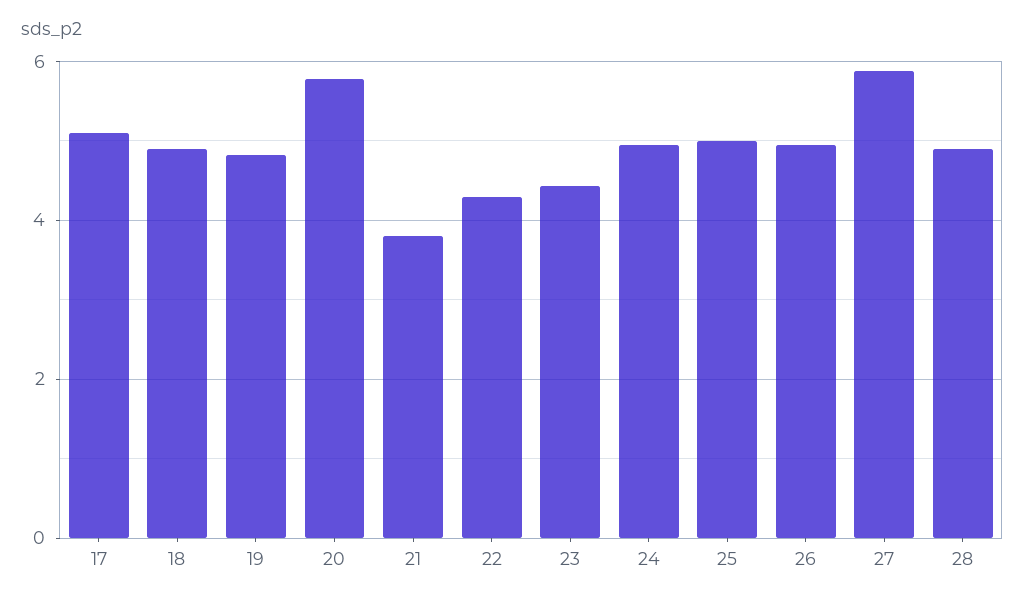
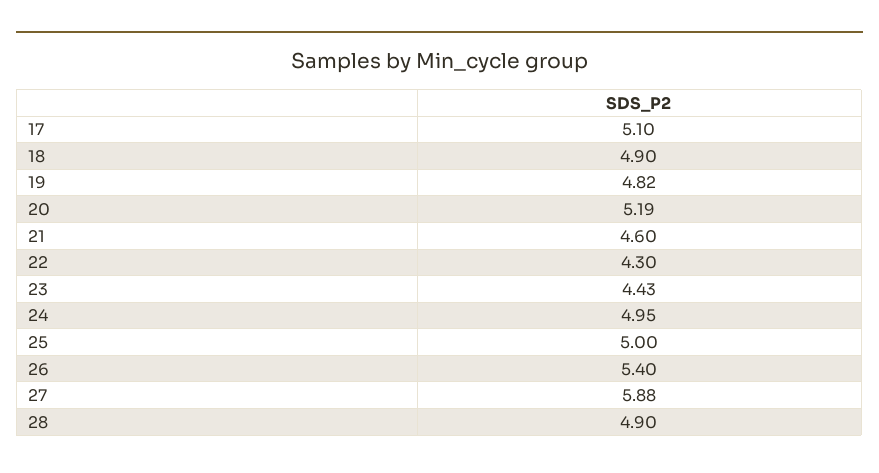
20: 5.8 -> 5.19
21: 3.8 -> 4.6
26: 5 -> 5.4

